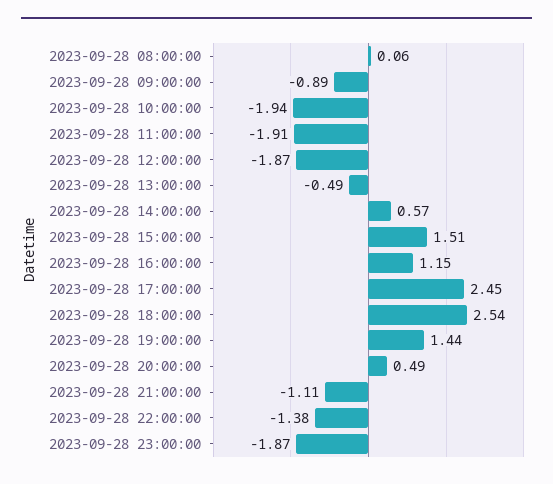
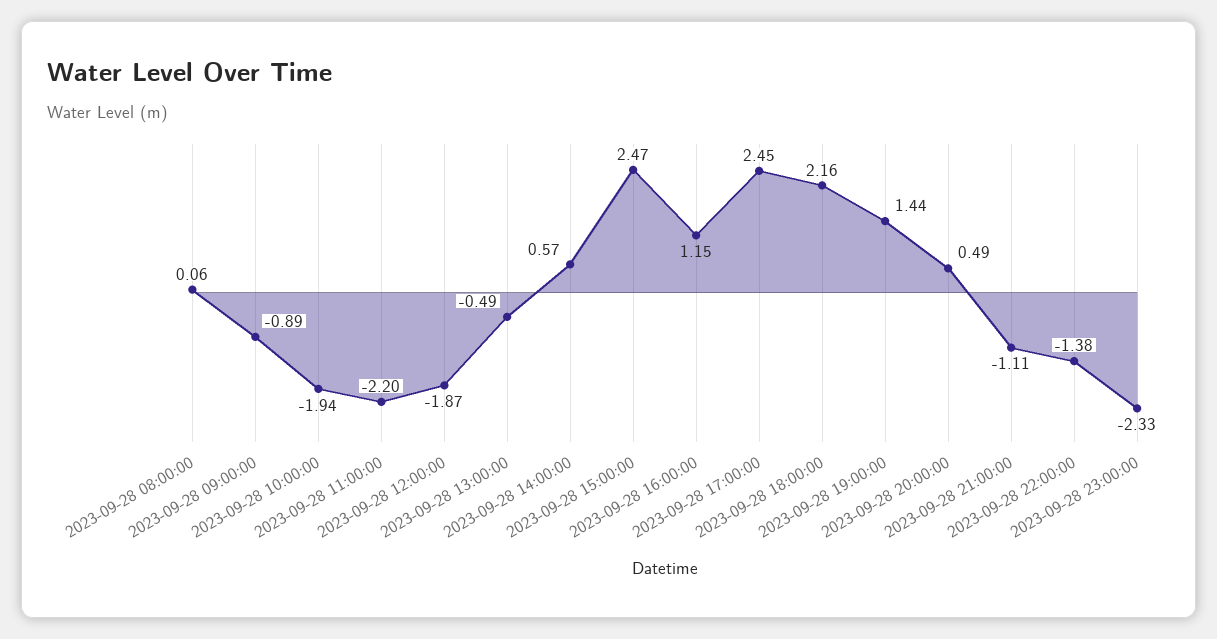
2023-09-28 11:00:00: -1.91 -> -2.2
2023-09-28 15:00:00: 1.51 -> 2.47
2023-09-28 18:00:00: 2.54 -> 2.16
2023-09-28 23:00:00: -1.87 -> -2.33

